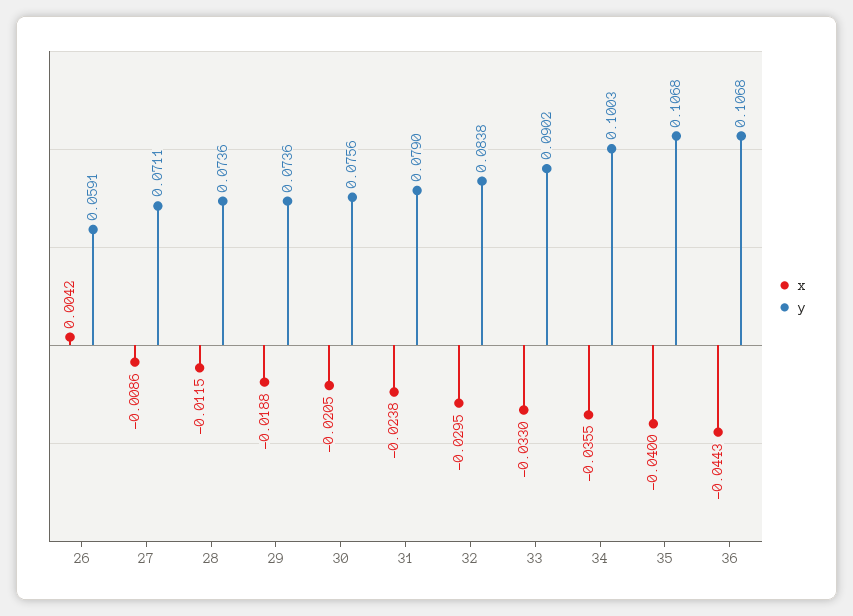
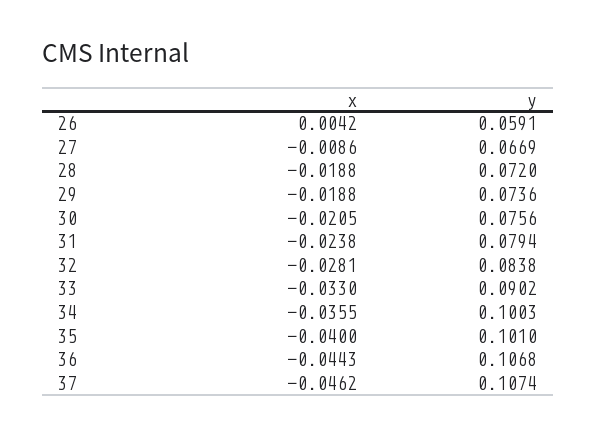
y, 27: 0.0711 -> 0.0669
x, 28: -0.0115 -> -0.0188
y, 28: 0.0736 -> 0.072
y, 31: 0.079 -> 0.0794
x, 32: -0.0295 -> -0.0281
y, 35: 0.1068 -> 0.101
x, 37: none -> -0.0462
y, 37: none -> 0.1074

